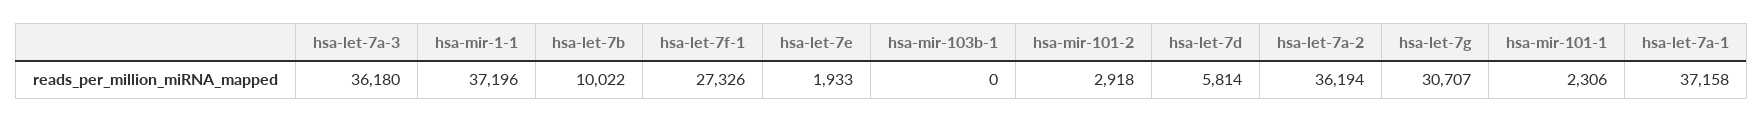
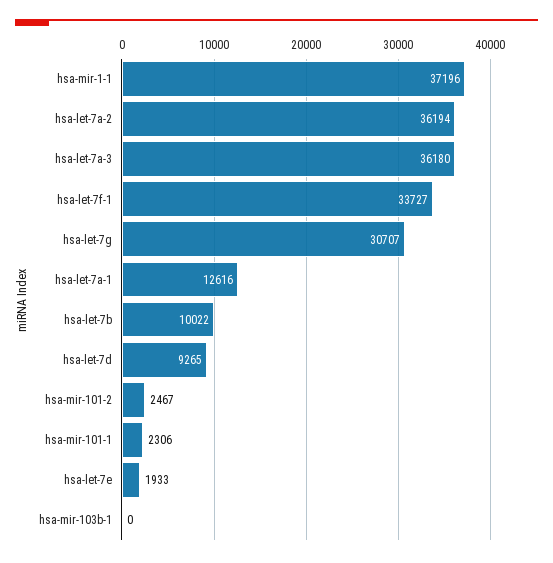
hsa-let-7f-1: 27326 -> 33727
hsa-mir-101-2: 2918 -> 2467
hsa-let-7d: 5814 -> 9265
hsa-let-7a-1: 37158 -> 12616

